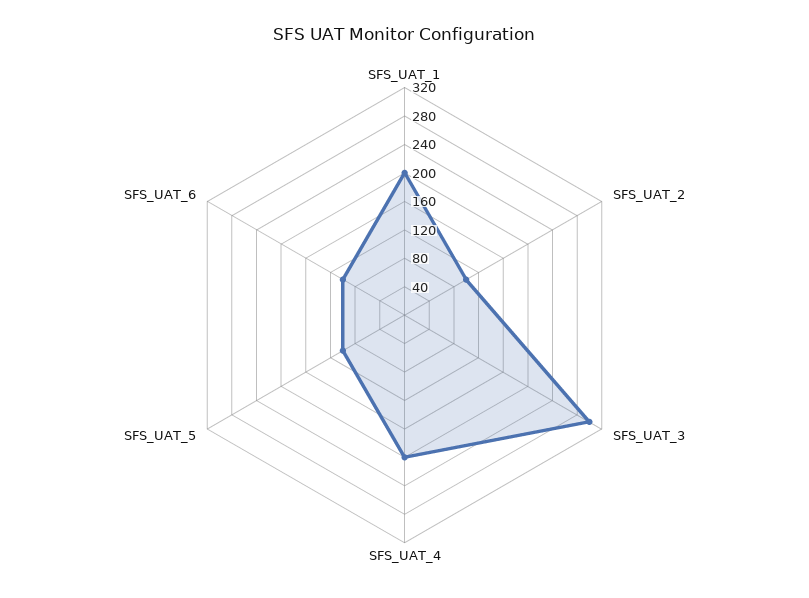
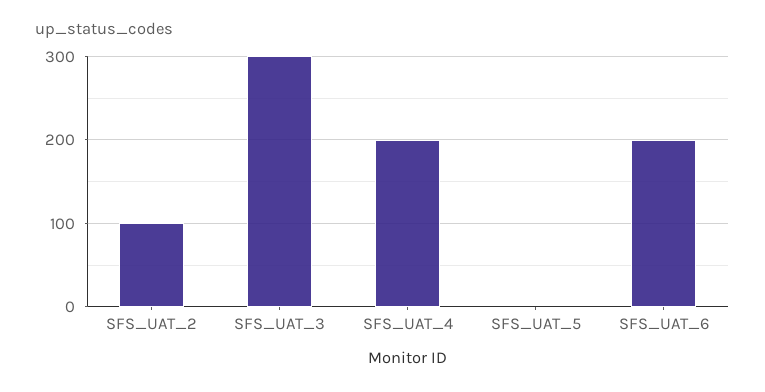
SFS_UAT_1: 200 -> none
SFS_UAT_5: 100 -> 0
SFS_UAT_6: 100 -> 200

